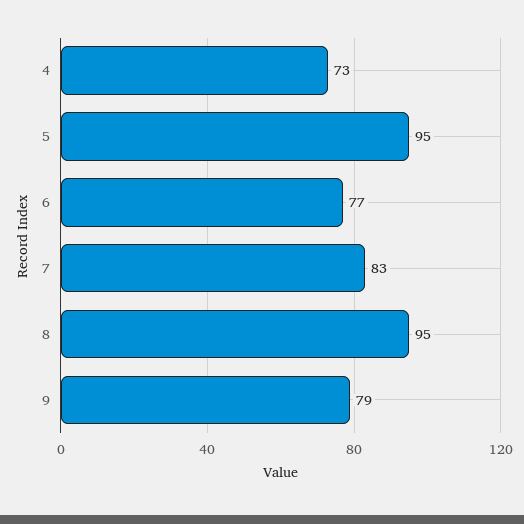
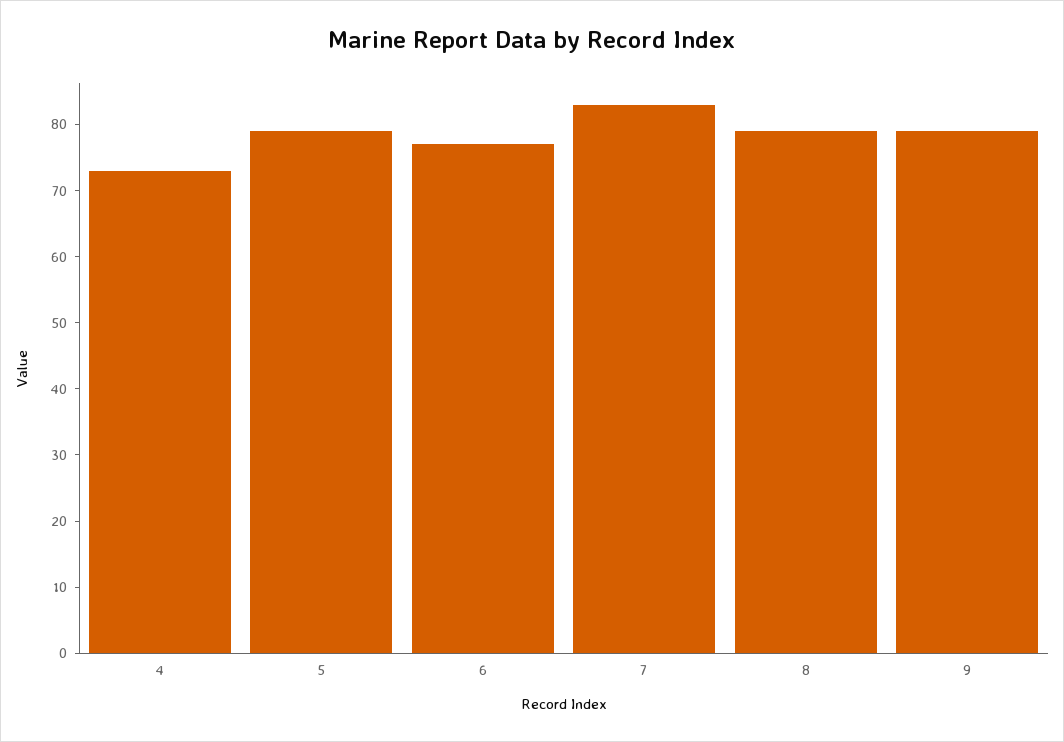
5: 95 -> 80
8: 95 -> 80

